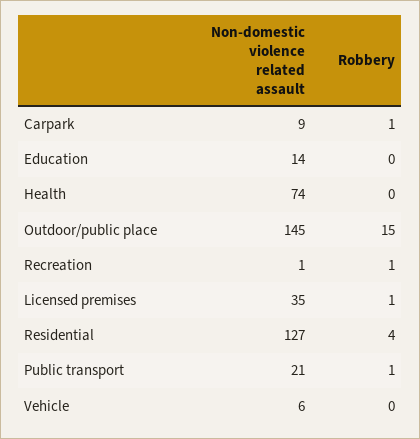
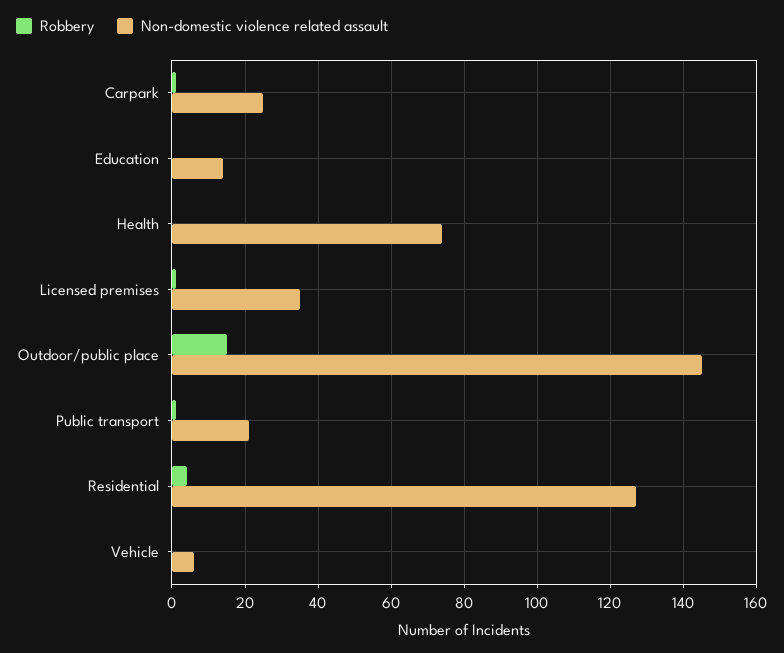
Non-domestic violence related assault, Carpark: 9 -> 25
Non-domestic violence related assault, Recreation: 1 -> none
Robbery, Recreation: 1 -> none

